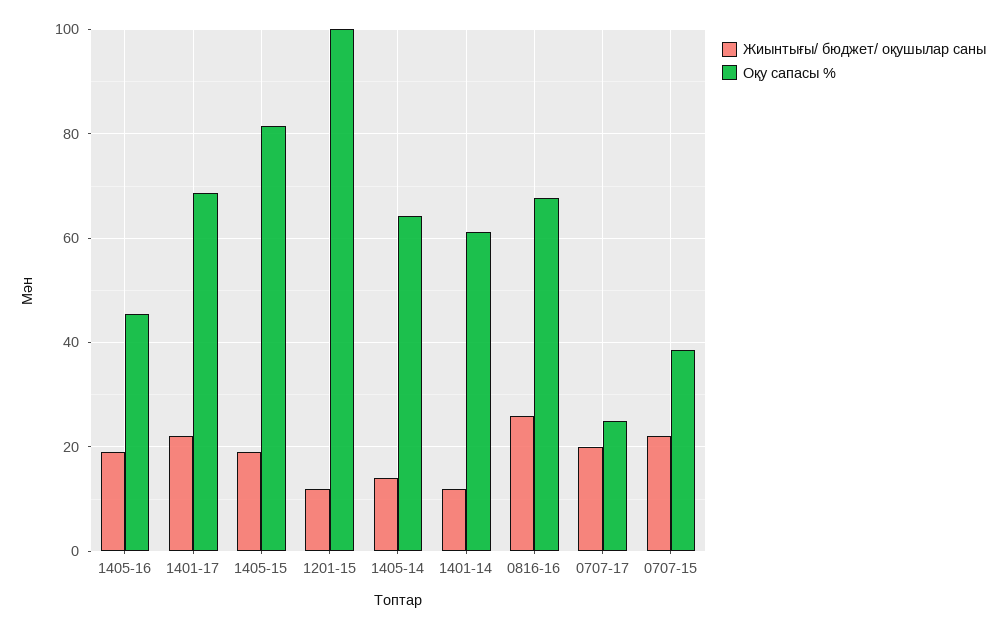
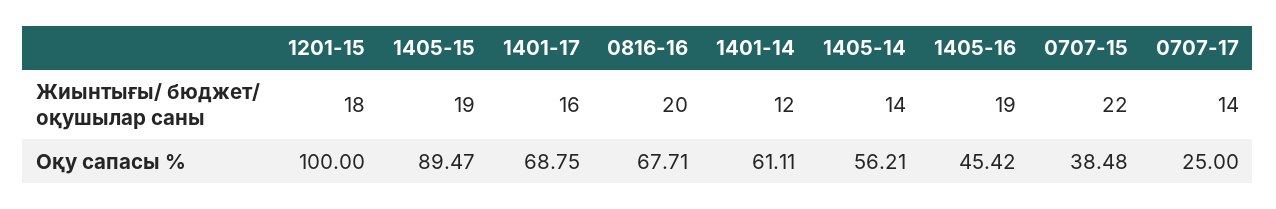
Жиынтығы/ бюджет/ оқушылар саны, 1401-17: 22 -> 16
Оқу сапасы %, 1405-15: 82 -> 89.47
Жиынтығы/ бюджет/ оқушылар саны, 1201-15: 12 -> 18
Оқу сапасы %, 1405-14: 64 -> 56.21
Жиынтығы/ бюджет/ оқушылар саны, 0816-16: 26 -> 20
Жиынтығы/ бюджет/ оқушылар саны, 0707-17: 20 -> 14

